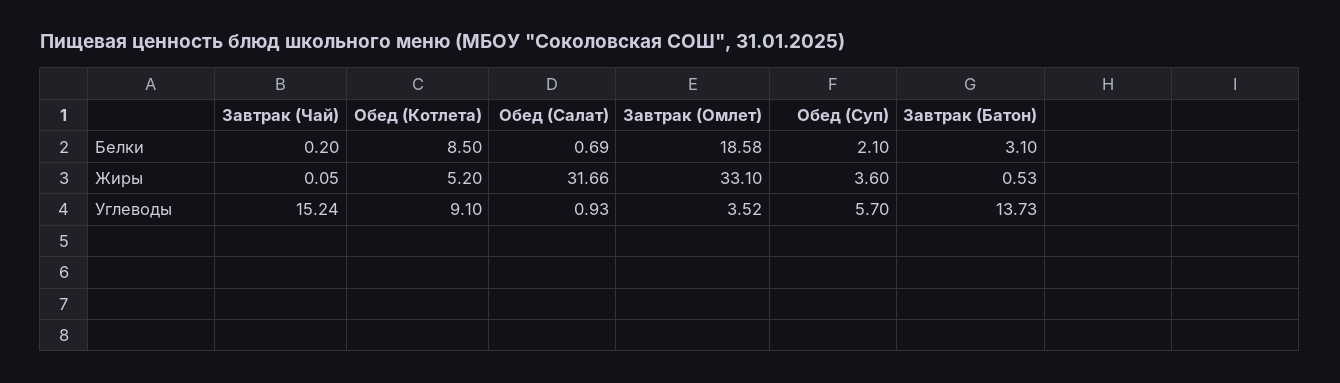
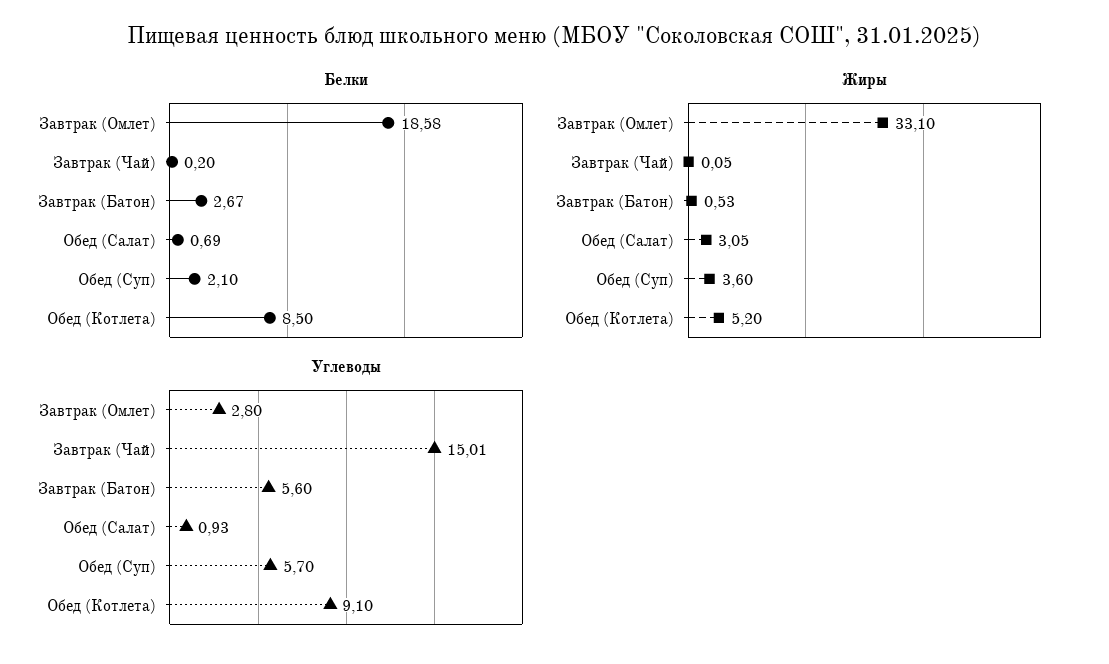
Белки, Завтрак (Батон): 3.1 -> 2.67
Жиры, Обед (Салат): 31.66 -> 3.05
Углеводы, Завтрак (Чай): 15.24 -> 15.01
Углеводы, Завтрак (Омлет): 3.52 -> 2.8
Углеводы, Завтрак (Батон): 13.73 -> 5.6

